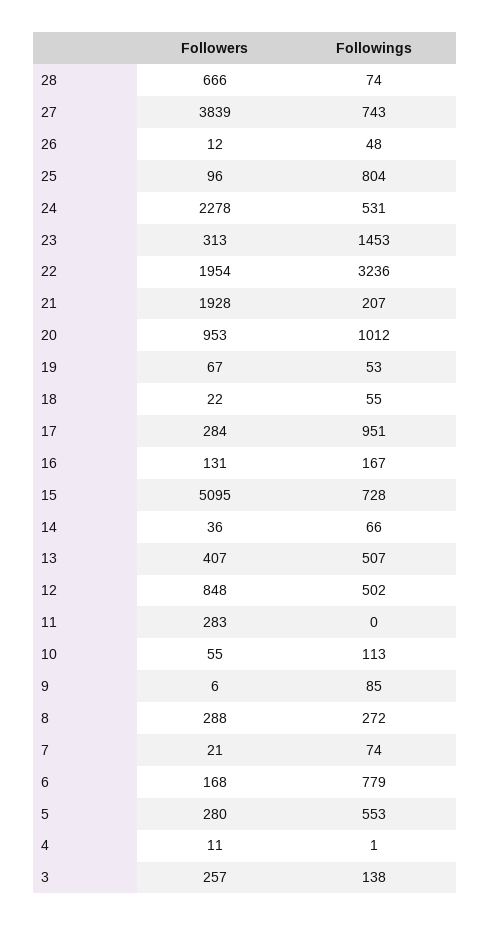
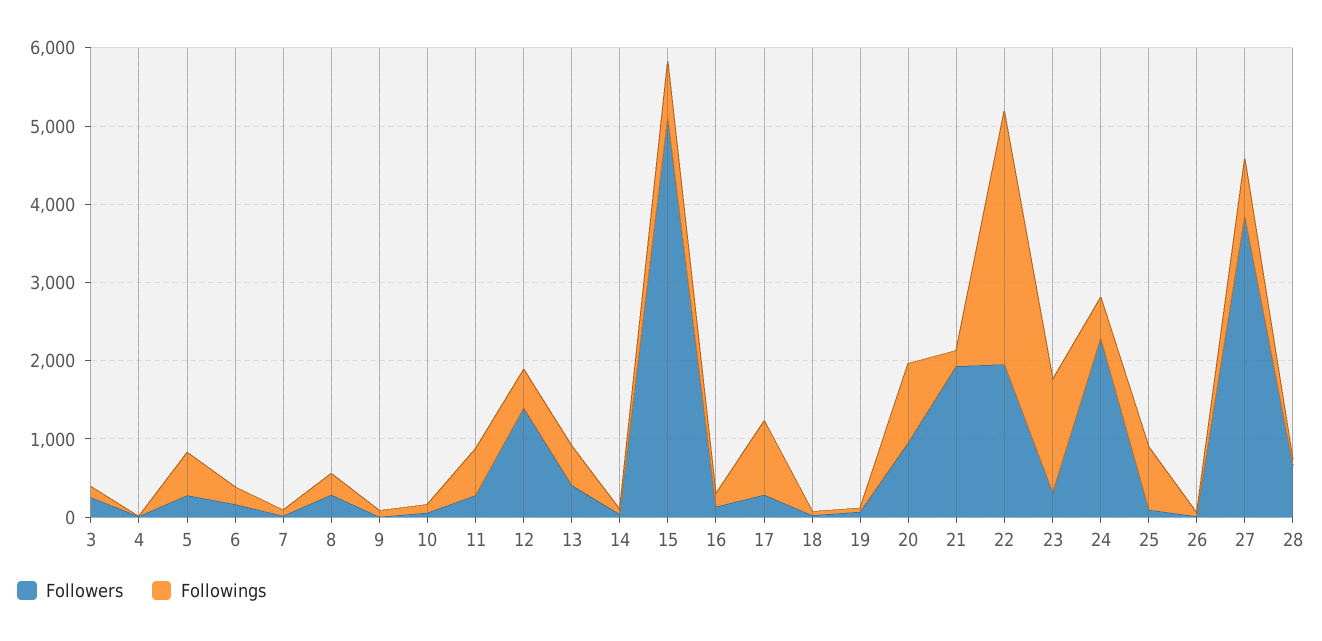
Followers, 12: 848 -> 1400
Followings, 11: 0 -> 600
Followings, 6: 779 -> 200

